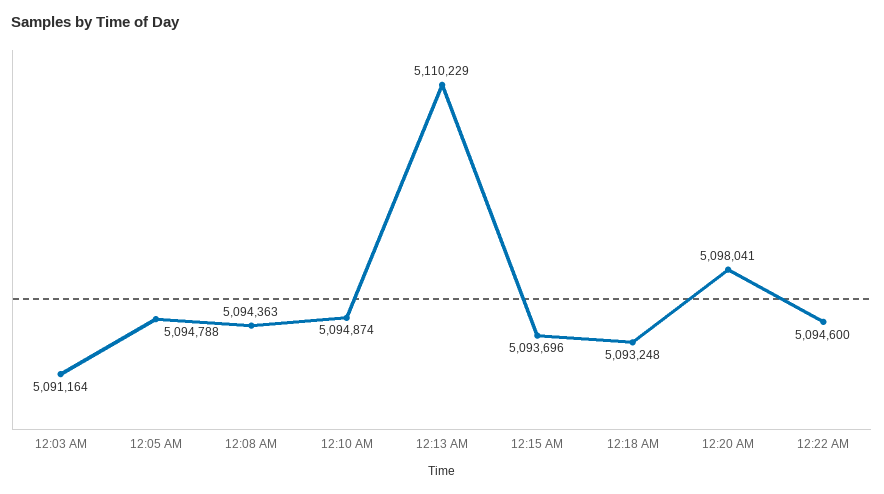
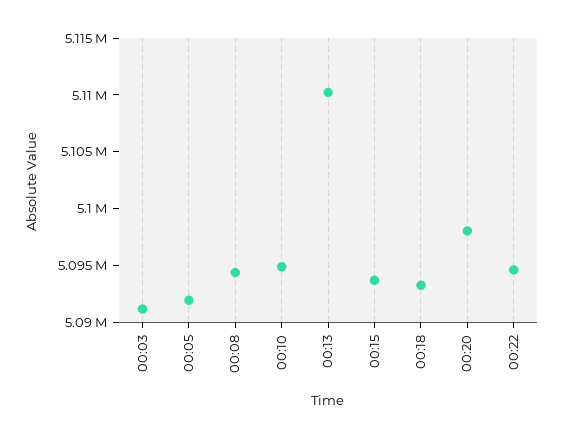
12:05 AM: 5094788 -> 5092000

